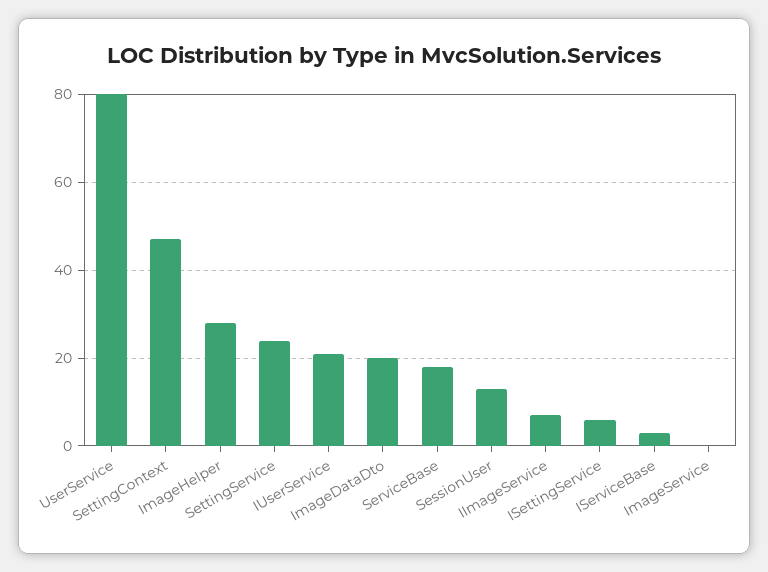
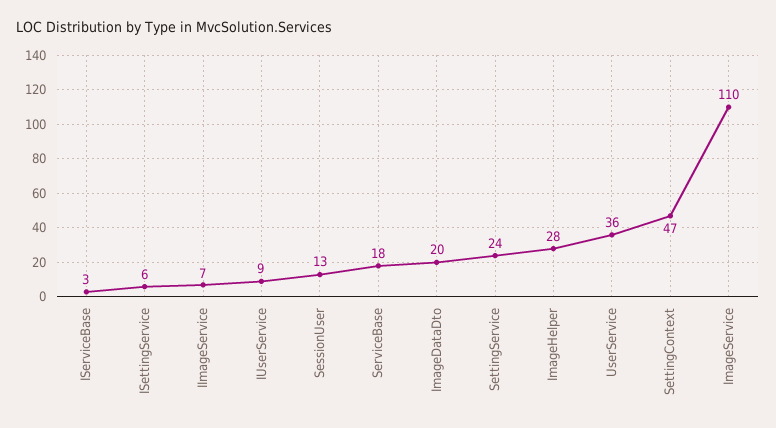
UserService: 80 -> 36
IUserService: 20 -> 9
ImageService: 0 -> 110

